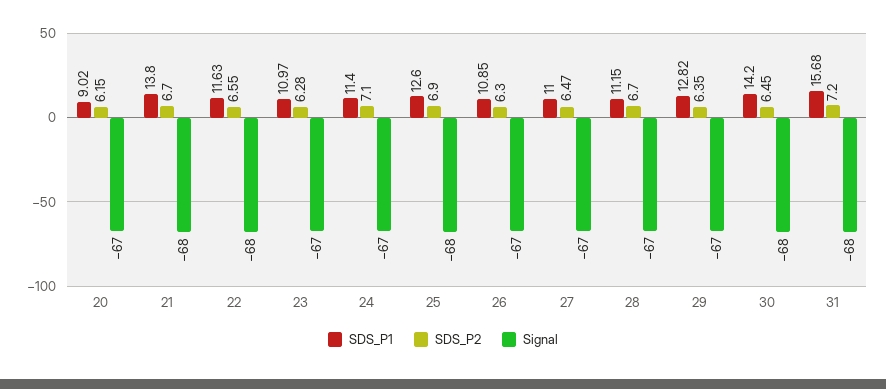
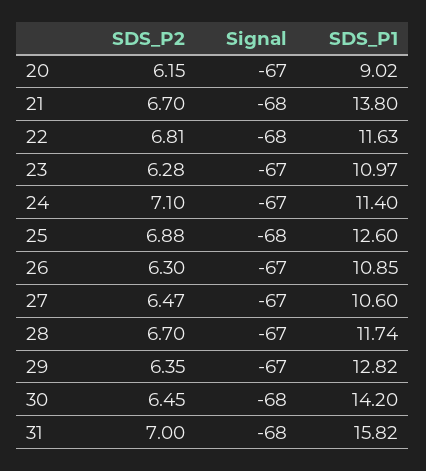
SDS_P2, 22: 6.55 -> 6.81
SDS_P2, 25: 6.9 -> 6.88
SDS_P1, 27: 11 -> 10.6
SDS_P1, 28: 11.15 -> 11.74
SDS_P1, 31: 15.68 -> 15.82
SDS_P2, 31: 7.2 -> 7

